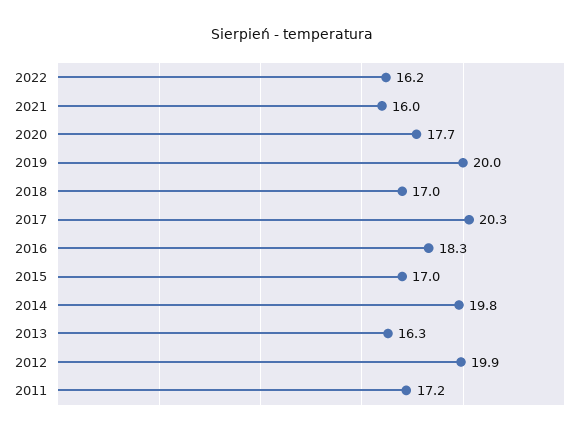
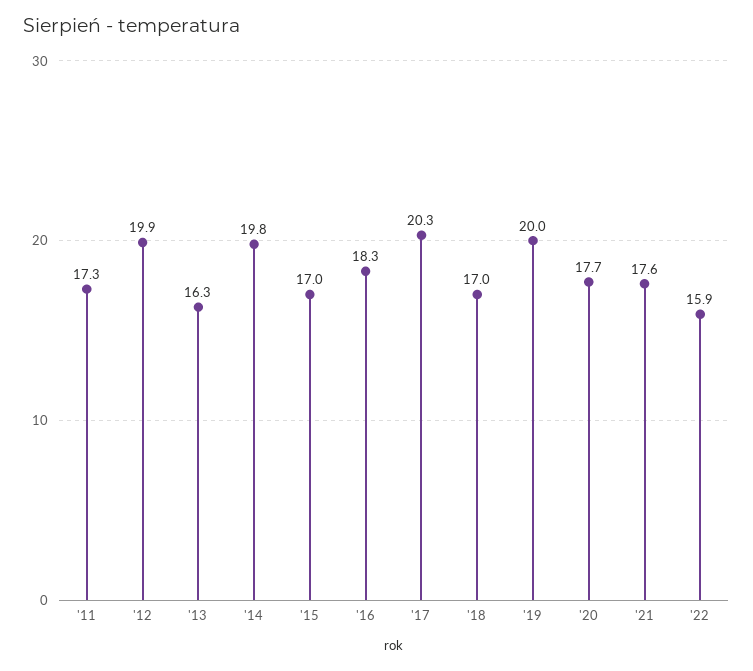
2022: 16.2 -> 15.9
2021: 16 -> 17.6
2011: 17.2 -> 17.3

